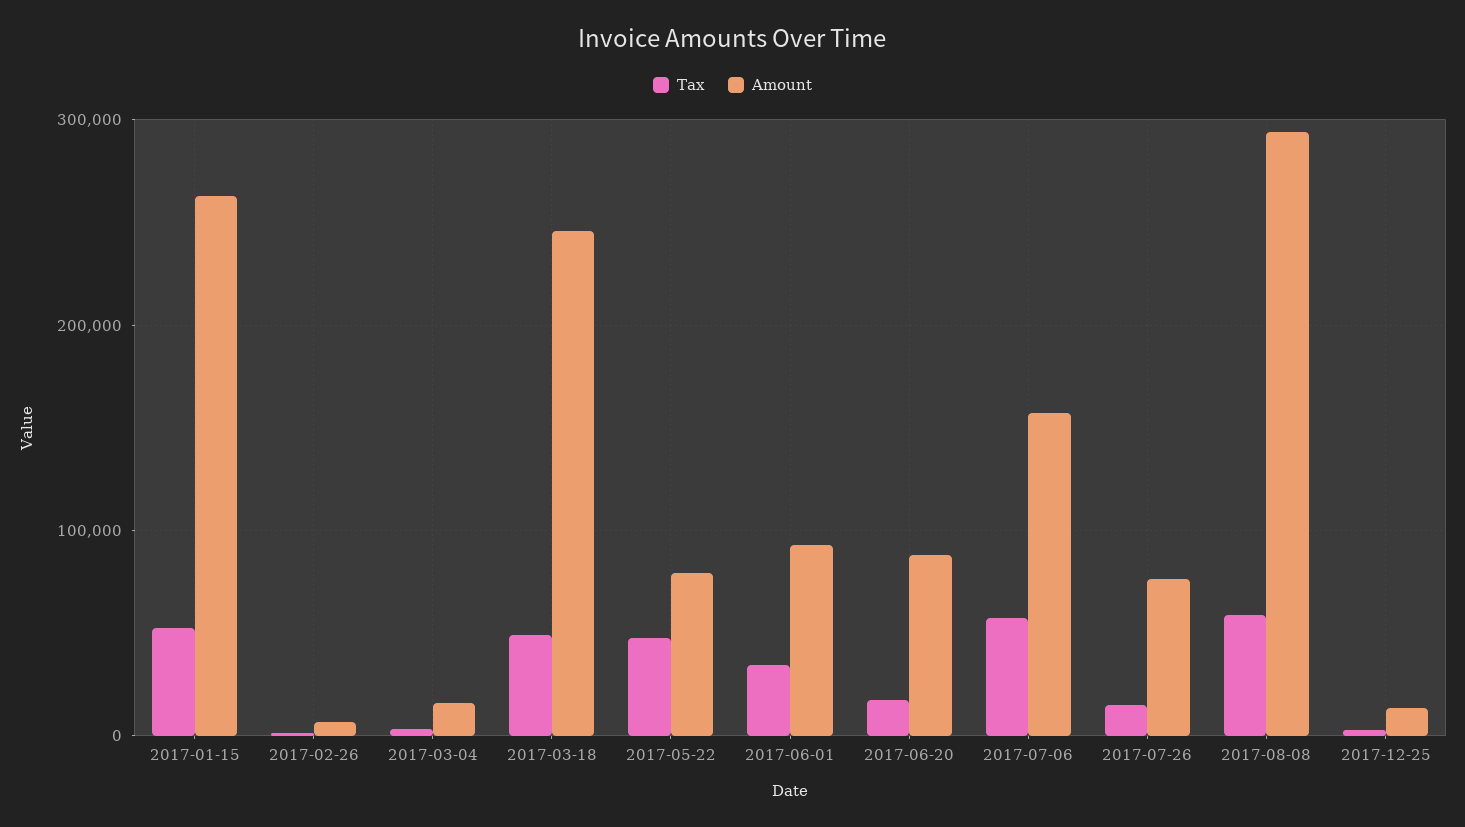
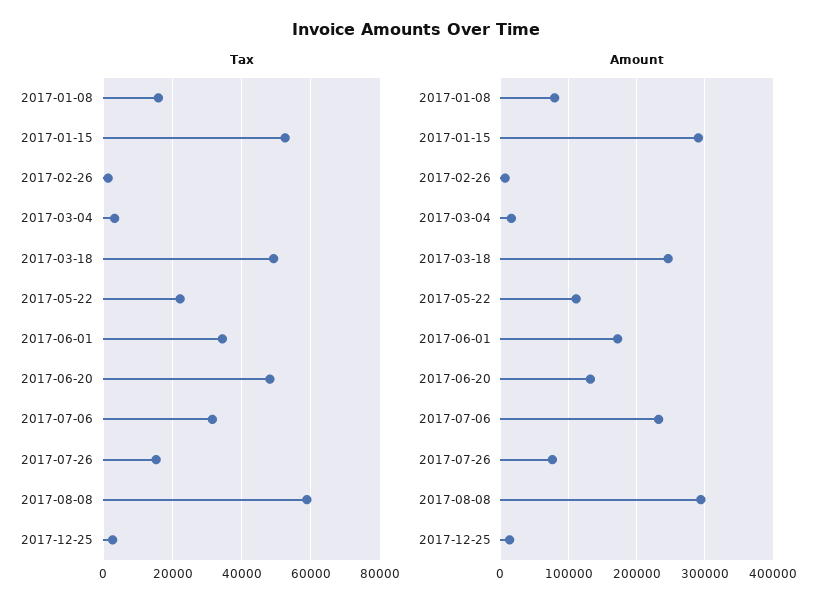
Amount, 2017-01-15: 260000 -> 290000
Tax, 2017-05-22: 50000 -> 22000
Amount, 2017-05-22: 80000 -> 110000
Amount, 2017-06-01: 90000 -> 170000
Tax, 2017-06-20: 20000 -> 48000
Amount, 2017-06-20: 90000 -> 130000
Tax, 2017-07-06: 60000 -> 32000
Amount, 2017-07-06: 160000 -> 230000
Tax, 2017-01-08: none -> 16000
Amount, 2017-01-08: none -> 80000

